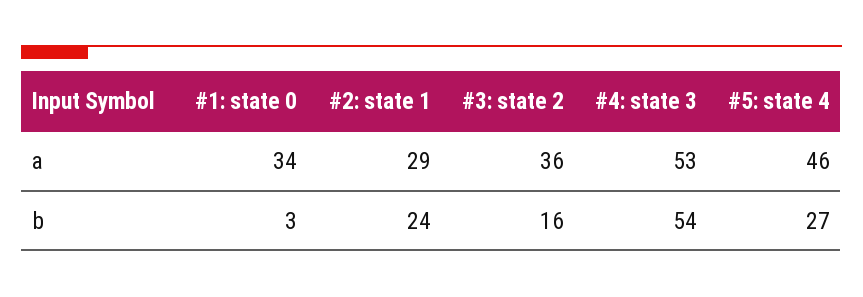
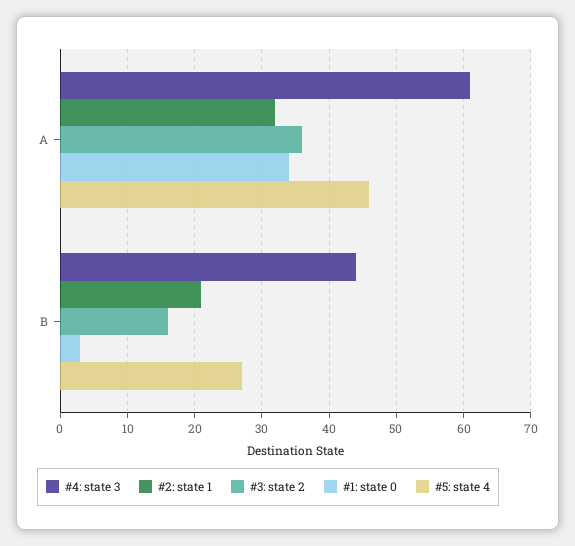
#2: state 1, a: 29 -> 32
#4: state 3, a: 53 -> 61
#2: state 1, b: 24 -> 21
#4: state 3, b: 54 -> 44

